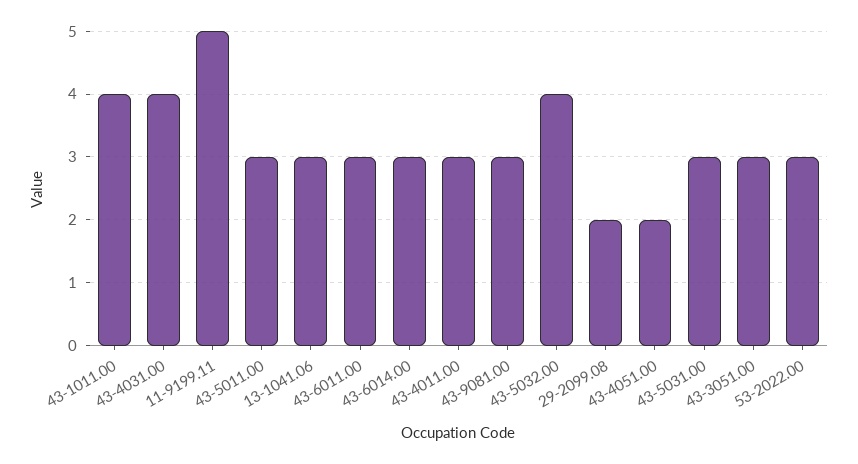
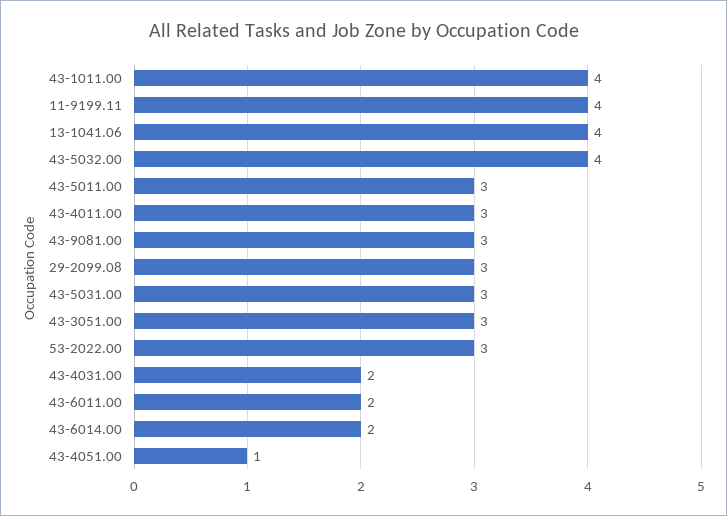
43-4031.00: 4 -> 2
11-9199.11: 5 -> 4
13-1041.06: 3 -> 4
43-6011.00: 3 -> 2
43-6014.00: 3 -> 2
29-2099.08: 2 -> 3
43-4051.00: 2 -> 1

